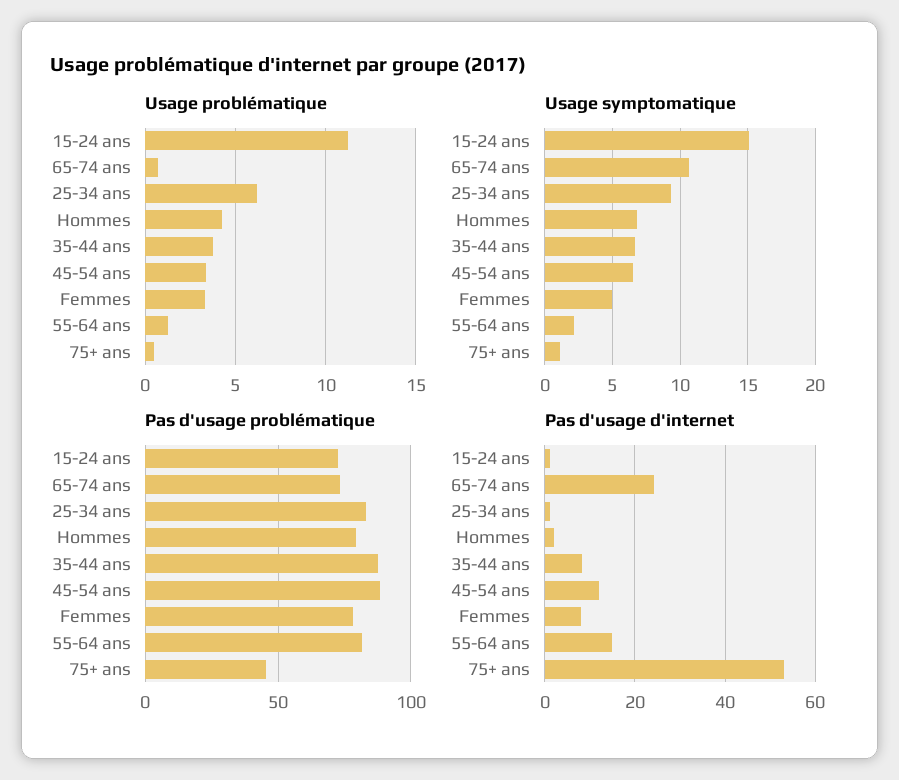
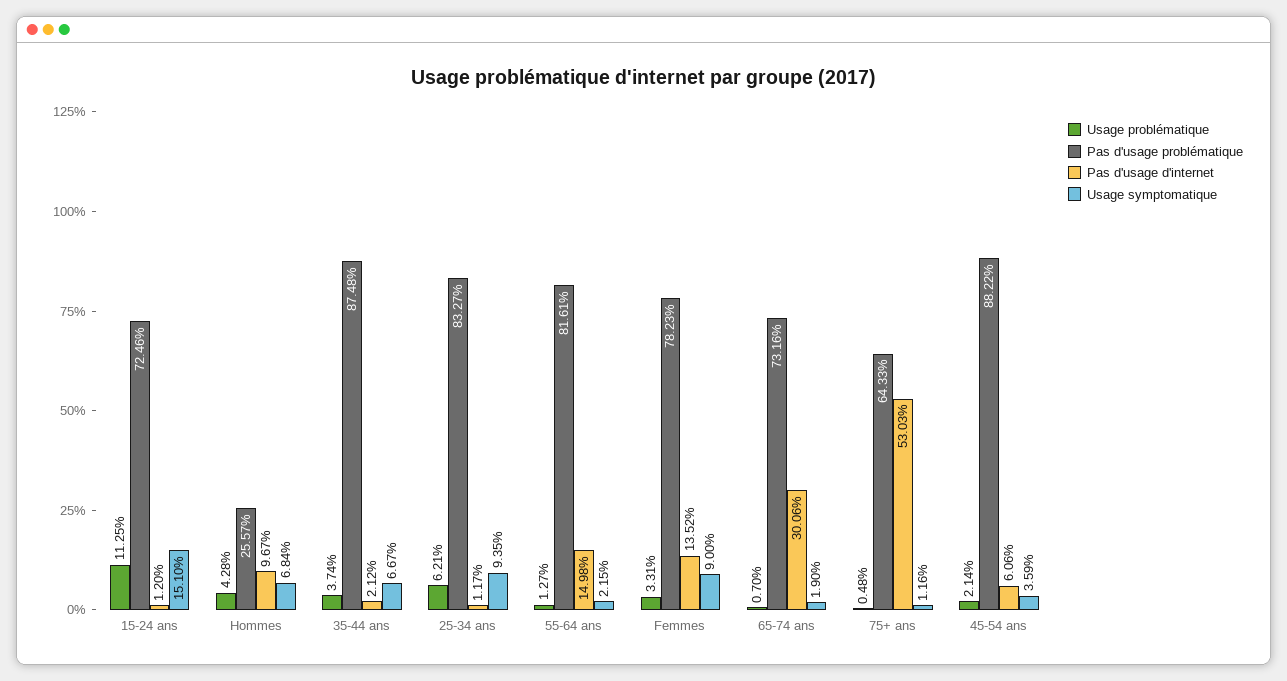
Usage problématique, 45-54 ans: 3.5 -> 2.14
Usage symptomatique, 65-74 ans: 10.5 -> 1.9
Usage symptomatique, 45-54 ans: 6.5 -> 3.59
Usage symptomatique, Femmes: 5 -> 9
Pas d'usage problématique, Hommes: 80 -> 25.57
Pas d'usage problématique, 75+ ans: 45 -> 64.33
Pas d'usage d'internet, 65-74 ans: 24 -> 30.06
Pas d'usage d'internet, Hommes: 2 -> 9.67
Pas d'usage d'internet, 35-44 ans: 8 -> 2.12
Pas d'usage d'internet, 45-54 ans: 12 -> 6.06
Pas d'usage d'internet, Femmes: 8 -> 13.52

